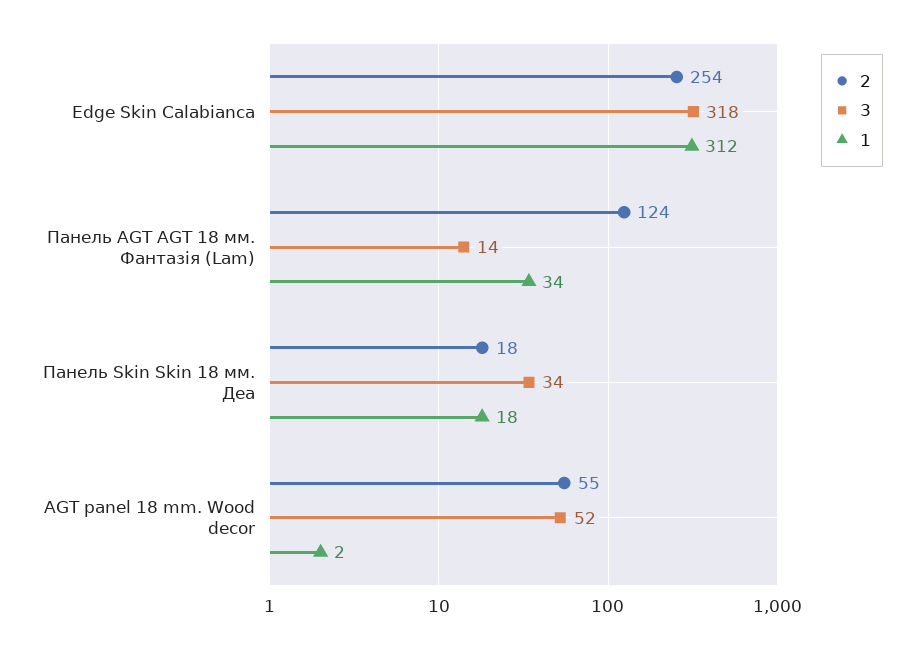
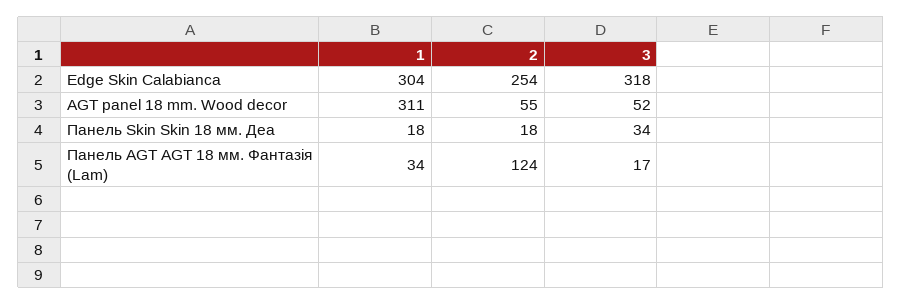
1, Edge Skin Calabianca: 312 -> 304
3, Панель AGT AGT 18 мм. Фантазія (Lam): 14 -> 17
1, AGT panel 18 mm. Wood decor: 2 -> 311

